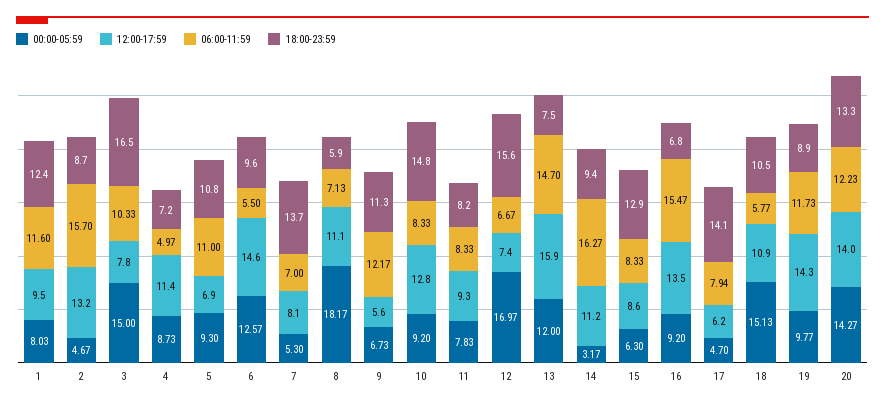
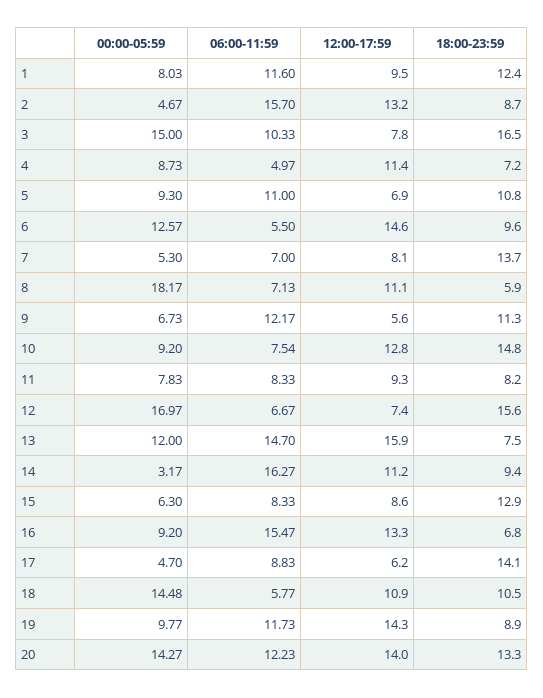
06:00-11:59, 10: 8.33 -> 7.54
12:00-17:59, 16: 13.5 -> 13.3
06:00-11:59, 17: 7.94 -> 8.83
00:00-05:59, 18: 15.13 -> 14.48

